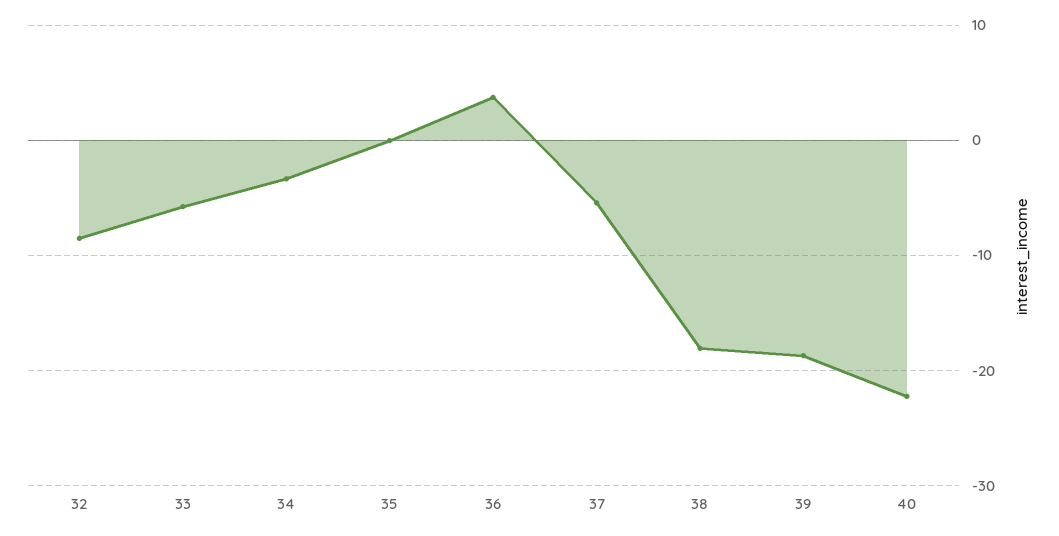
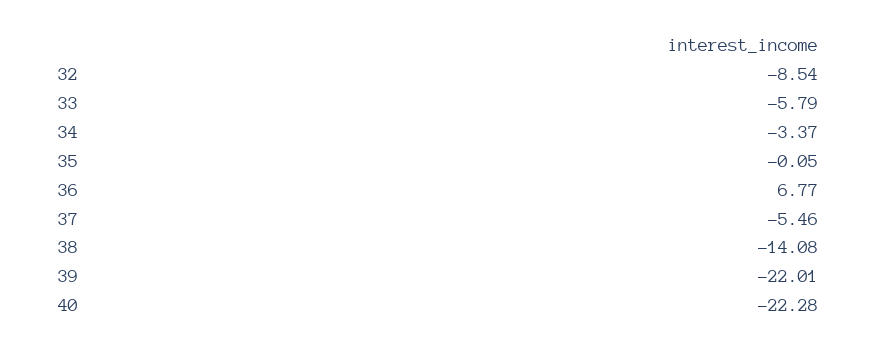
36: 4 -> 6.77
38: -18 -> -14.08
39: -19 -> -22.01

